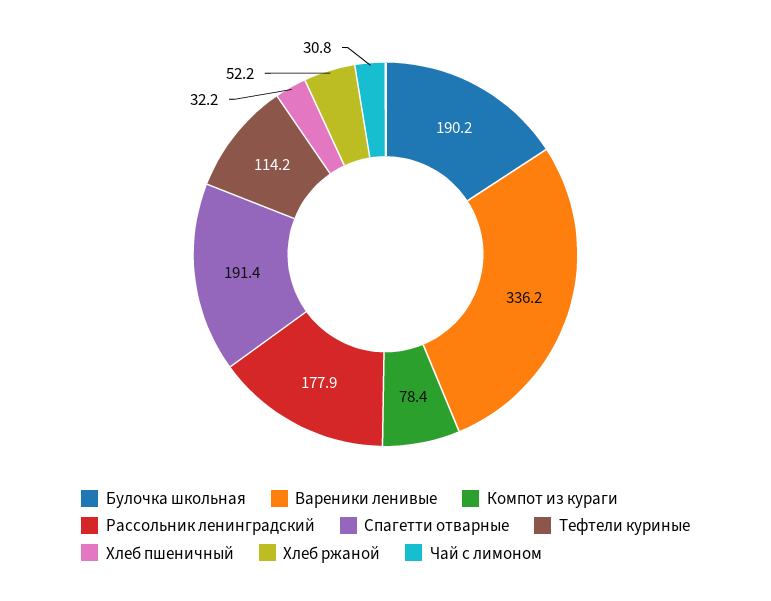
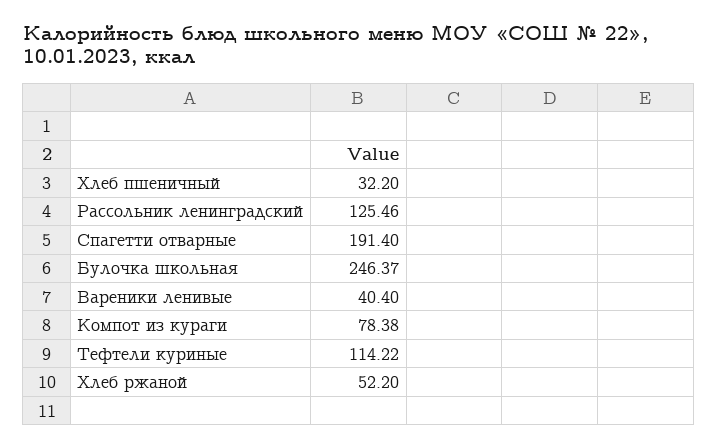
Булочка школьная: 190.2 -> 246.37
Вареники ленивые: 336.2 -> 40.4
Рассольник ленинградский: 177.9 -> 125.46
Чай с лимоном: 30.8 -> none

